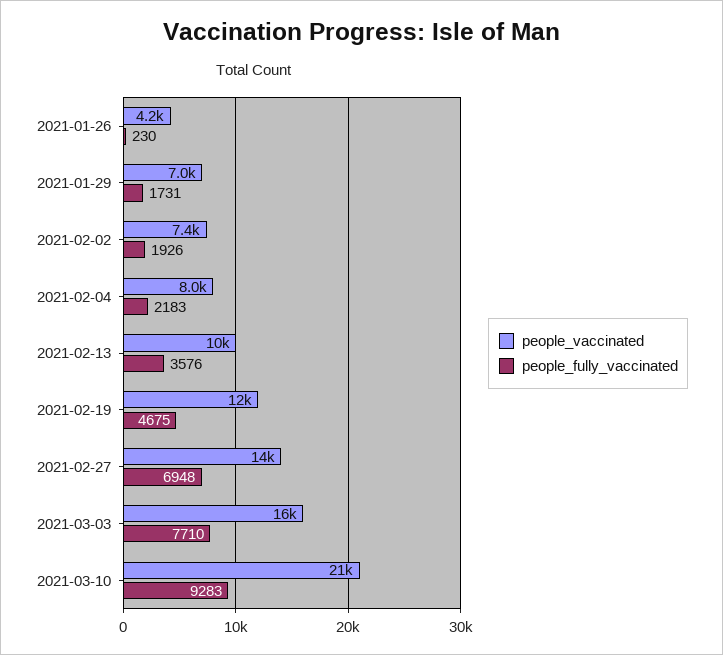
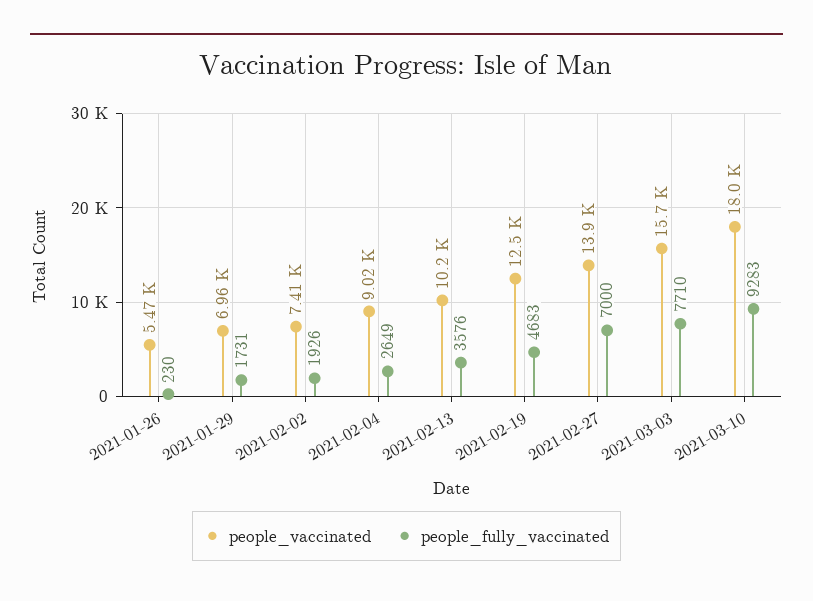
people_vaccinated, 2021-01-26: 4200 -> 5470
people_vaccinated, 2021-02-04: 8000 -> 9020
people_fully_vaccinated, 2021-02-04: 2183 -> 2649
people_fully_vaccinated, 2021-02-19: 4675 -> 4683
people_fully_vaccinated, 2021-02-27: 6948 -> 7000
people_vaccinated, 2021-03-10: 21000 -> 18000

